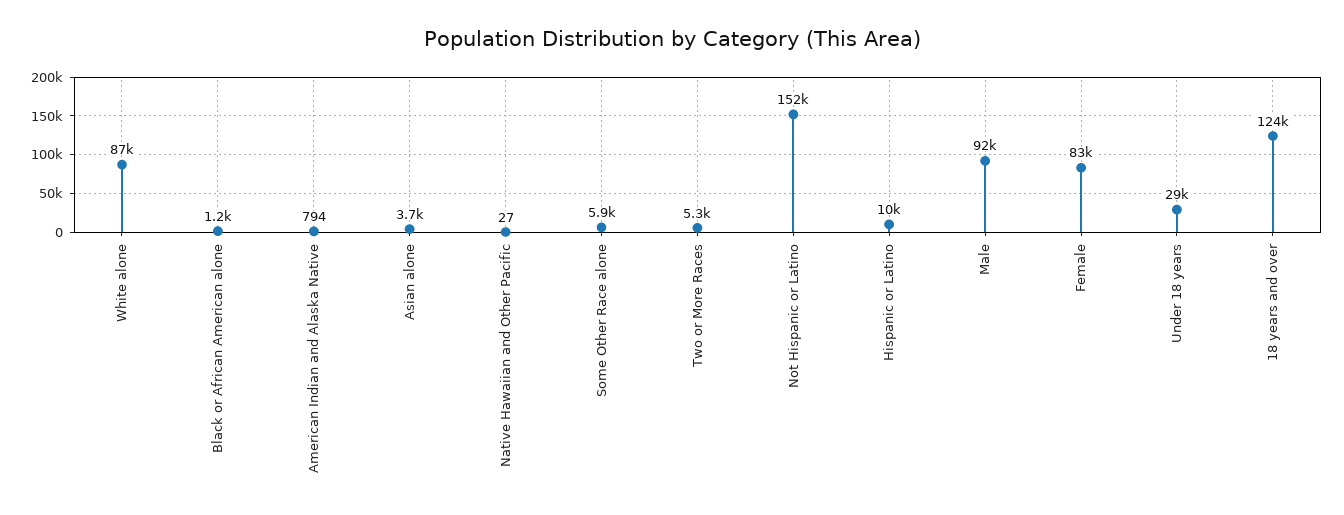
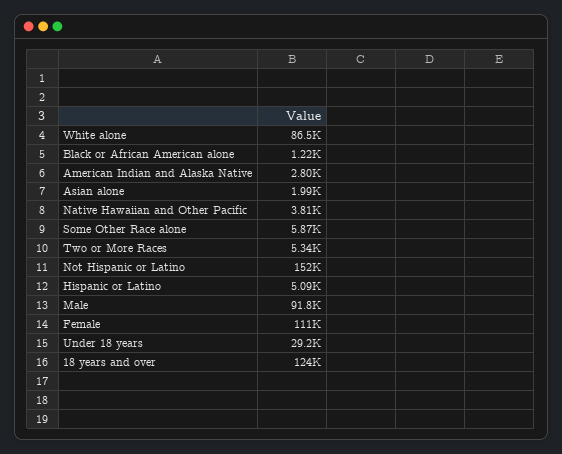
American Indian and Alaska Native: 794 -> 2800
Asian alone: 3700 -> 1990
Native Hawaiian and Other Pacific: 27 -> 3810
Hispanic or Latino: 10000 -> 5090
Female: 83000 -> 111000

